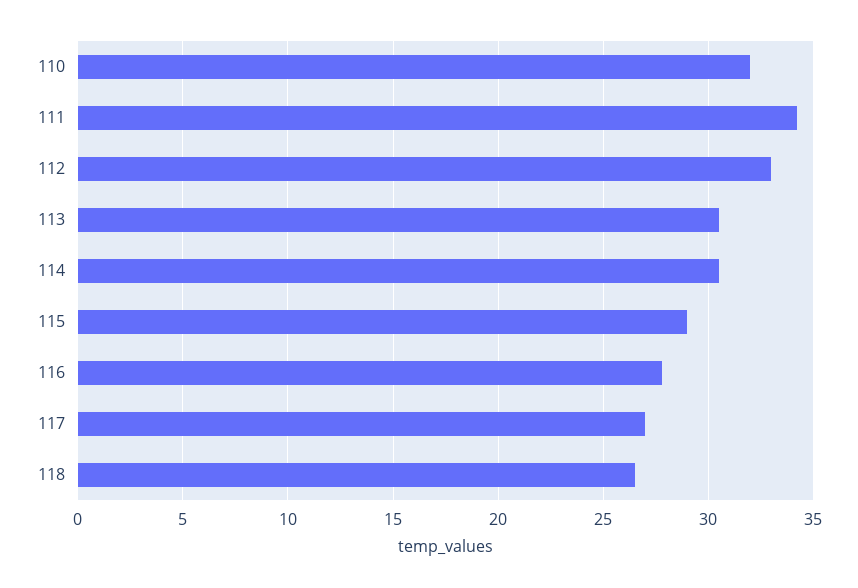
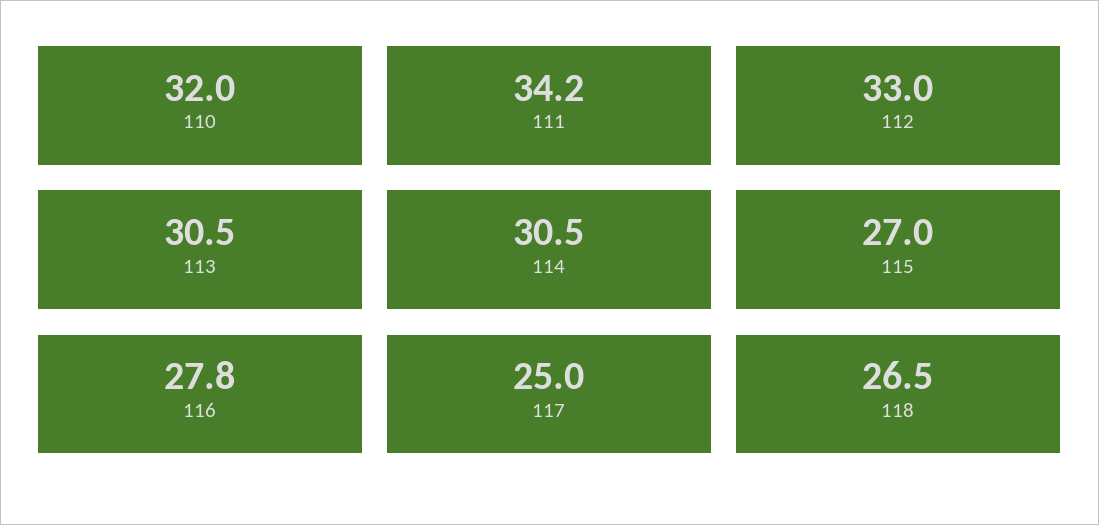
115: 29 -> 27
117: 27 -> 25

